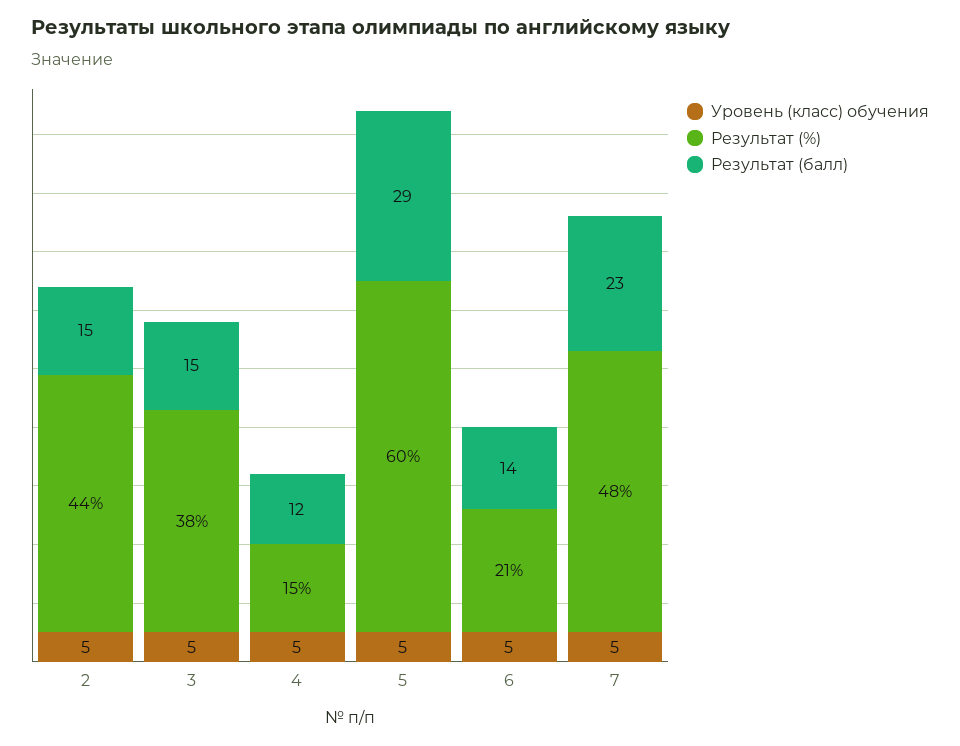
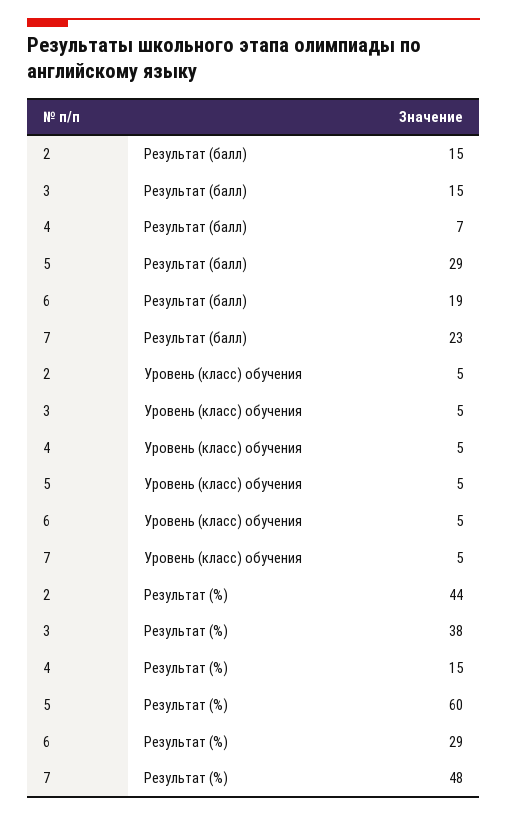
Результат (балл), 4: 12 -> 7
Результат (%), 6: 21 -> 29
Результат (балл), 6: 14 -> 19

